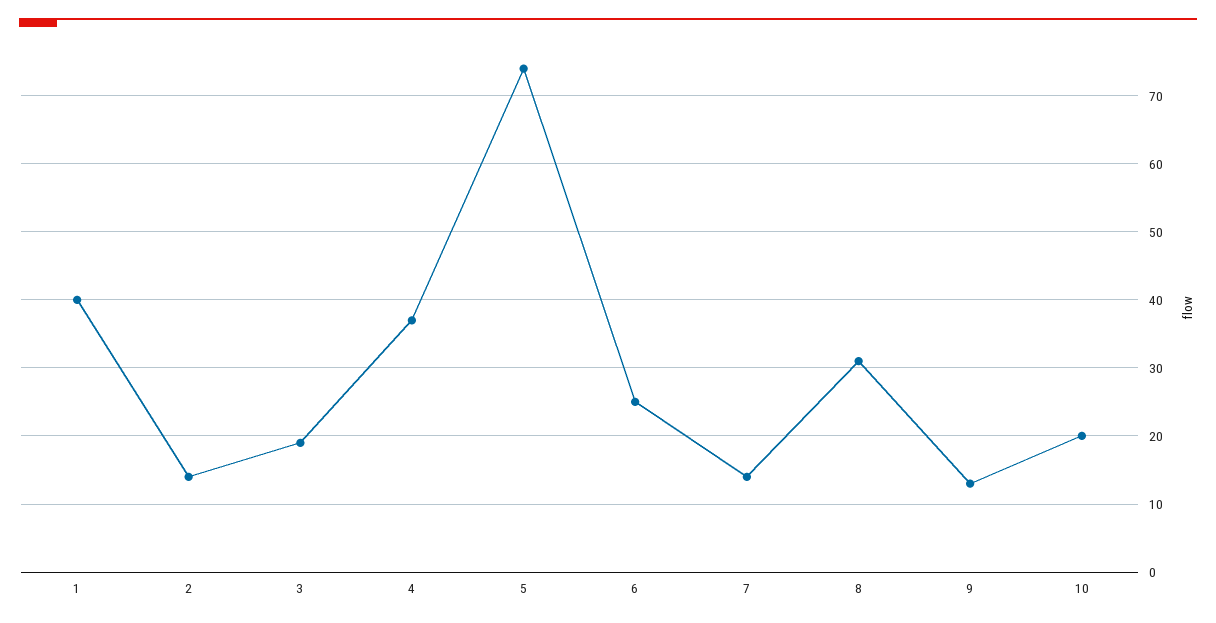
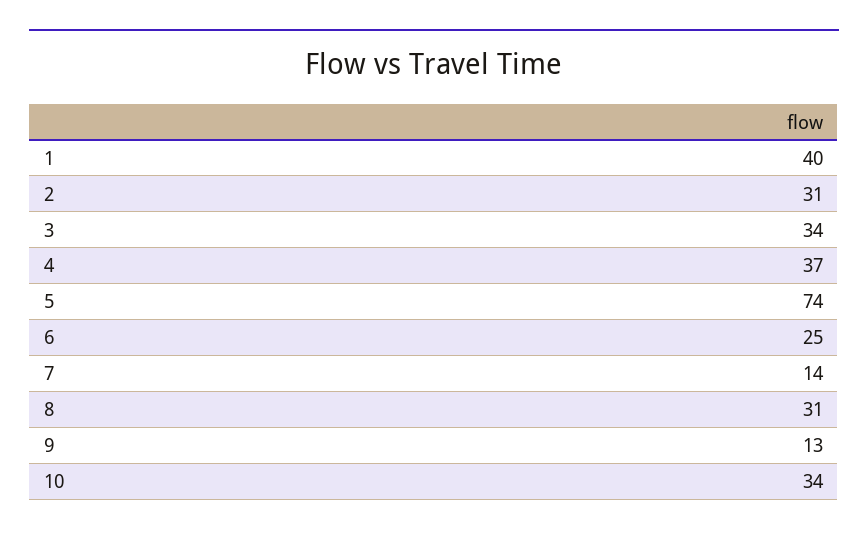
2: 14 -> 31
3: 19 -> 34
10: 20 -> 34

